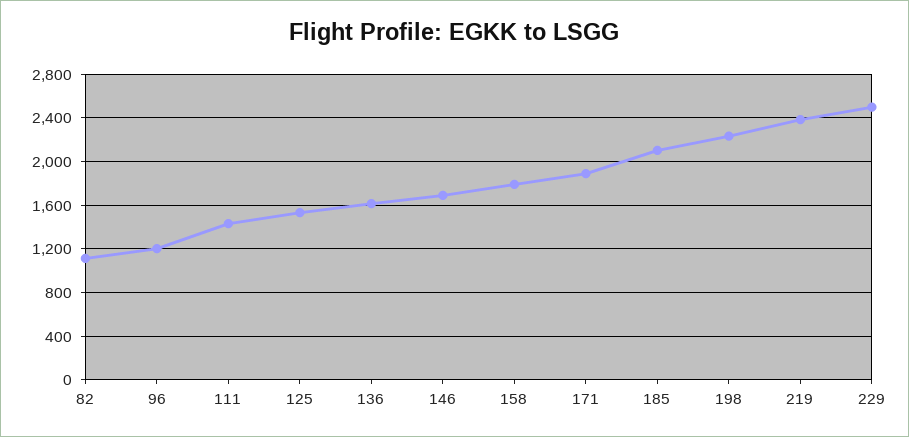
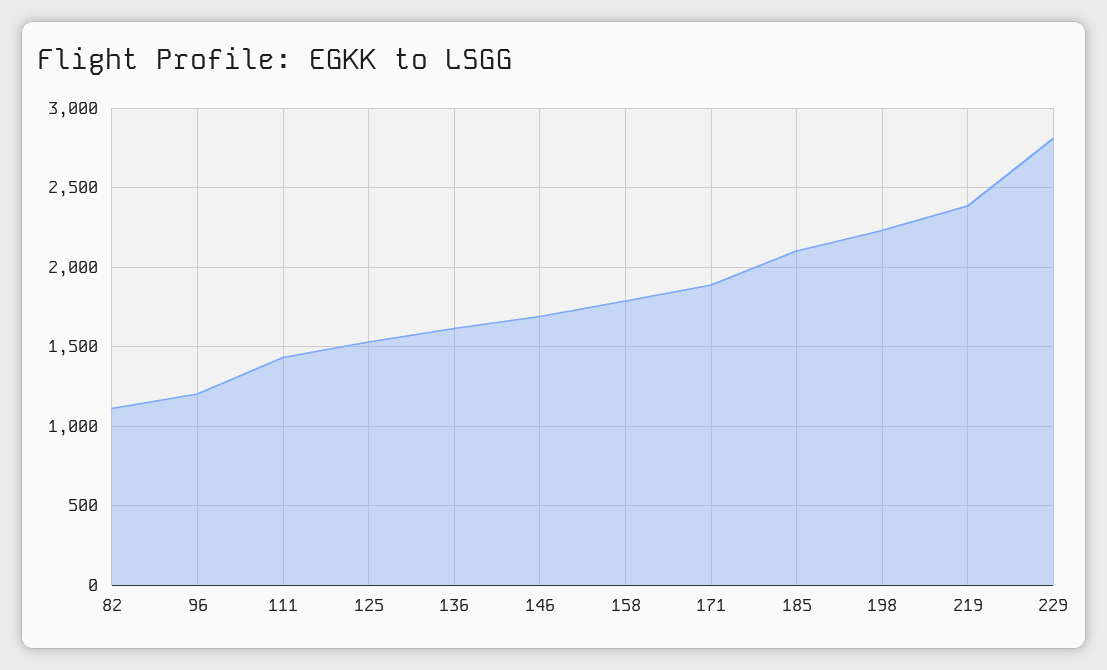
229: 2500 -> 2800

